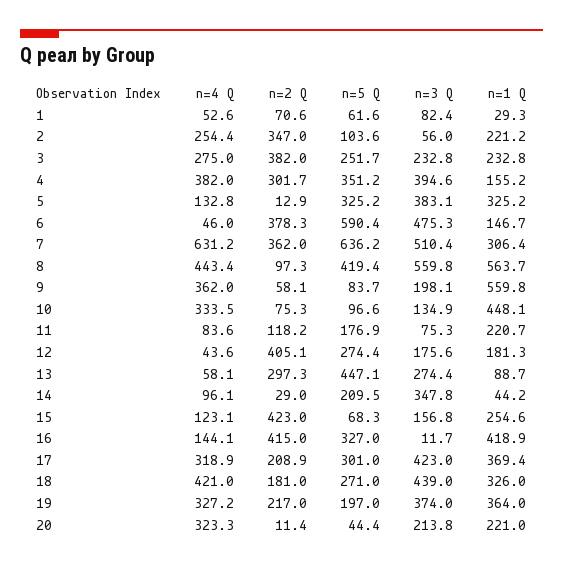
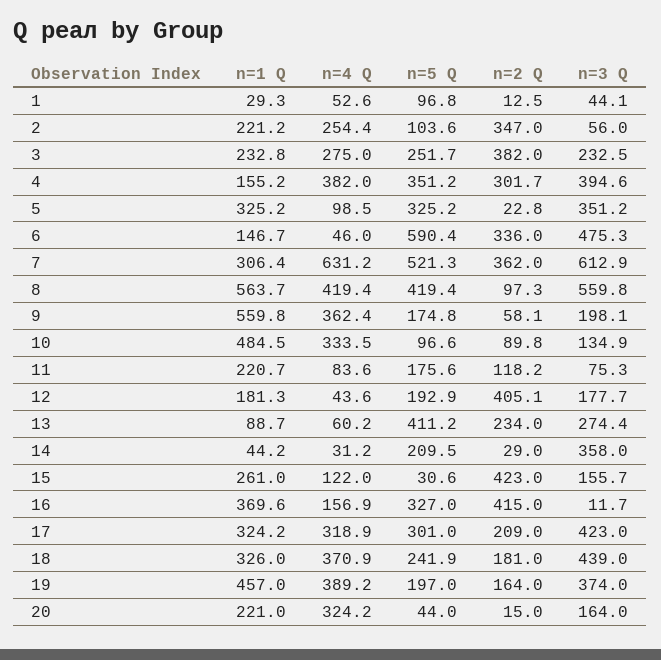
n=2 Q, 1: 70.6 -> 12.5
n=5 Q, 1: 61.6 -> 96.8
n=3 Q, 1: 82.4 -> 44.1
n=3 Q, 3: 232.8 -> 232.5
n=4 Q, 5: 132.8 -> 98.5
n=2 Q, 5: 12.9 -> 22.8
n=3 Q, 5: 383.1 -> 351.2
n=2 Q, 6: 378.3 -> 336
n=5 Q, 7: 636.2 -> 521.3
n=3 Q, 7: 510.4 -> 612.9
n=4 Q, 8: 443.4 -> 419.4
n=4 Q, 9: 362 -> 362.4
n=5 Q, 9: 83.7 -> 174.8
n=2 Q, 10: 75.3 -> 89.8
n=1 Q, 10: 448.1 -> 484.5
n=5 Q, 11: 176.9 -> 175.6
n=5 Q, 12: 274.4 -> 192.9
n=3 Q, 12: 175.6 -> 177.7
n=4 Q, 13: 58.1 -> 60.2
n=2 Q, 13: 297.3 -> 234
n=5 Q, 13: 447.1 -> 411.2
n=4 Q, 14: 96.1 -> 31.2
n=3 Q, 14: 347.8 -> 358
n=4 Q, 15: 123.1 -> 122
n=5 Q, 15: 68.3 -> 30.6
n=3 Q, 15: 156.8 -> 155.7
n=1 Q, 15: 254.6 -> 261
n=4 Q, 16: 144.1 -> 156.9
n=1 Q, 16: 418.9 -> 369.6
n=2 Q, 17: 208.9 -> 209
n=1 Q, 17: 369.4 -> 324.2
n=4 Q, 18: 421 -> 370.9
n=5 Q, 18: 271 -> 241.9
n=4 Q, 19: 327.2 -> 389.2
n=2 Q, 19: 217 -> 164
n=1 Q, 19: 364 -> 457
n=4 Q, 20: 323.3 -> 324.2
n=2 Q, 20: 11.4 -> 15
n=5 Q, 20: 44.4 -> 44
n=3 Q, 20: 213.8 -> 164

